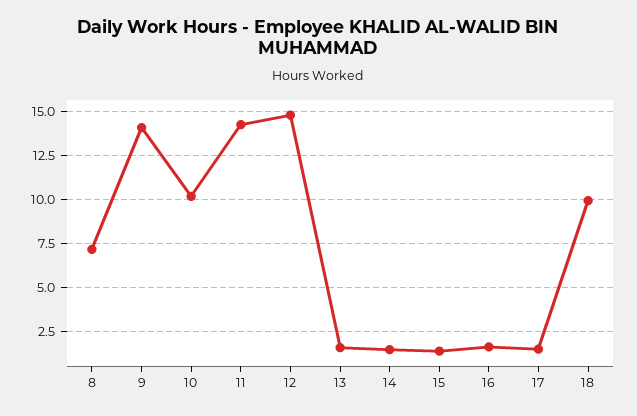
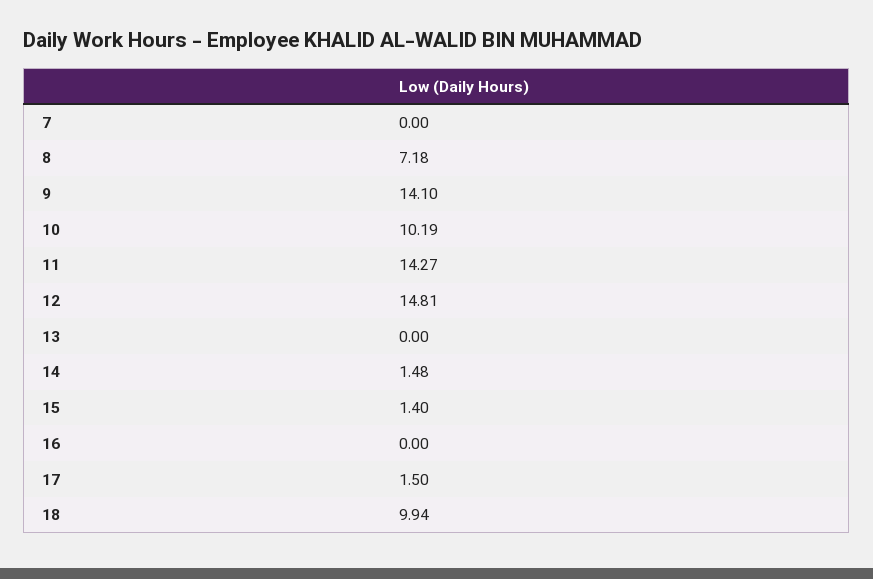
13: 1.5 -> 0
16: 1.5 -> 0
7: none -> 0

